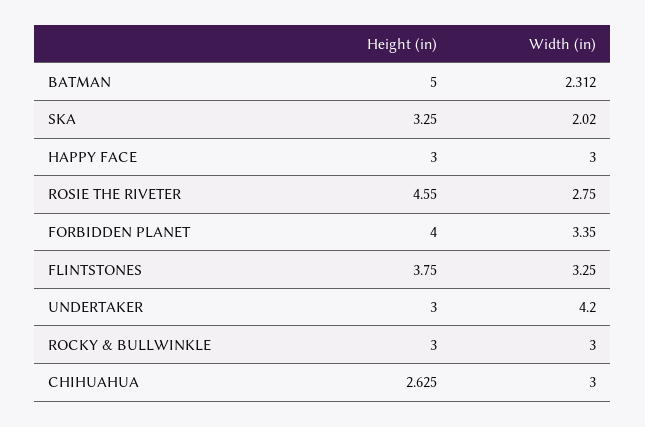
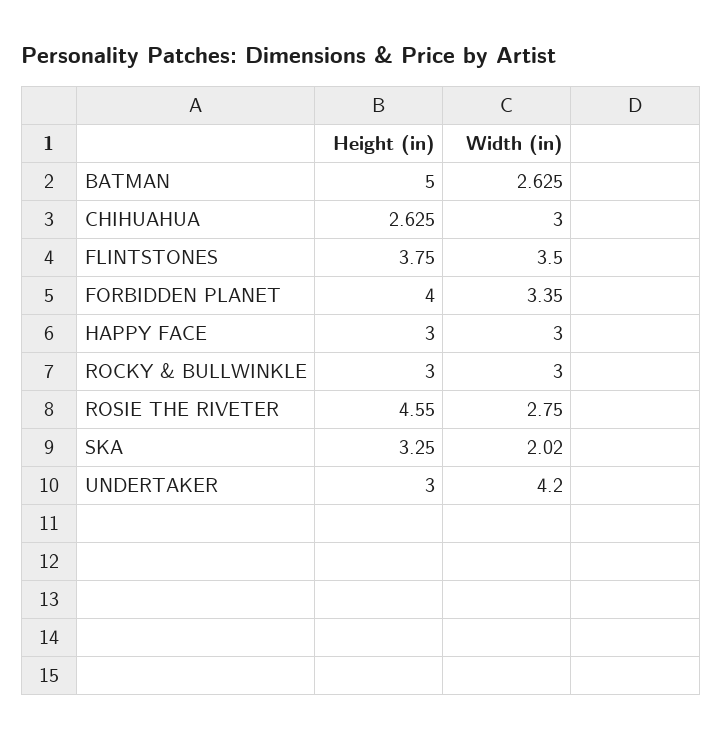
Width (in), BATMAN: 2.312 -> 2.625
Width (in), FLINTSTONES: 3.25 -> 3.5

